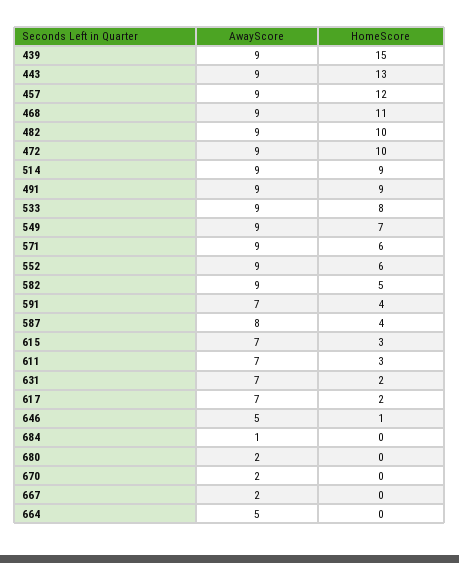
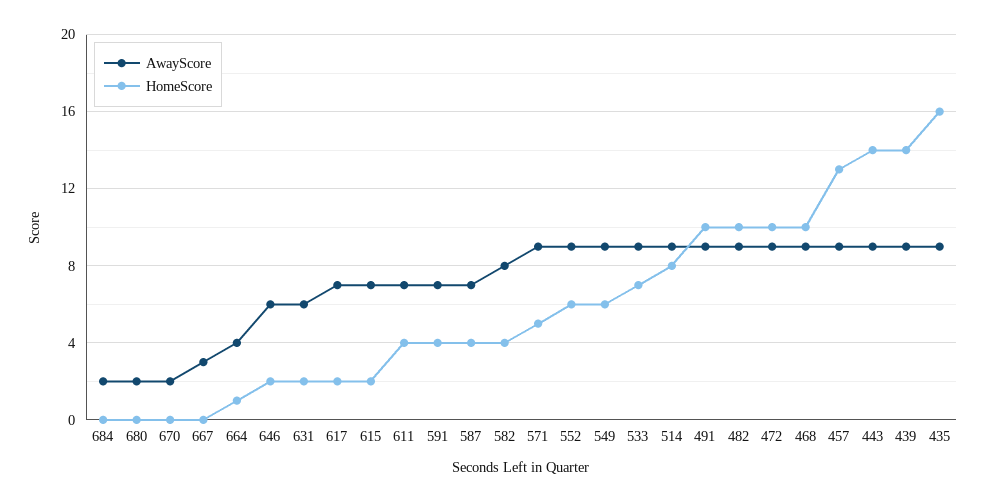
HomeScore, 439: 15 -> 14
HomeScore, 443: 13 -> 14
HomeScore, 457: 12 -> 13
HomeScore, 468: 11 -> 10
HomeScore, 514: 9 -> 8
HomeScore, 491: 9 -> 10
HomeScore, 533: 8 -> 7
HomeScore, 549: 7 -> 6
HomeScore, 571: 6 -> 5
AwayScore, 582: 9 -> 8
HomeScore, 582: 5 -> 4
AwayScore, 587: 8 -> 7
HomeScore, 615: 3 -> 2
HomeScore, 611: 3 -> 4
AwayScore, 631: 7 -> 6
AwayScore, 646: 5 -> 6
HomeScore, 646: 1 -> 2
AwayScore, 684: 1 -> 2
AwayScore, 667: 2 -> 3
AwayScore, 664: 5 -> 4
HomeScore, 664: 0 -> 1
AwayScore, 435: none -> 9
HomeScore, 435: none -> 16

